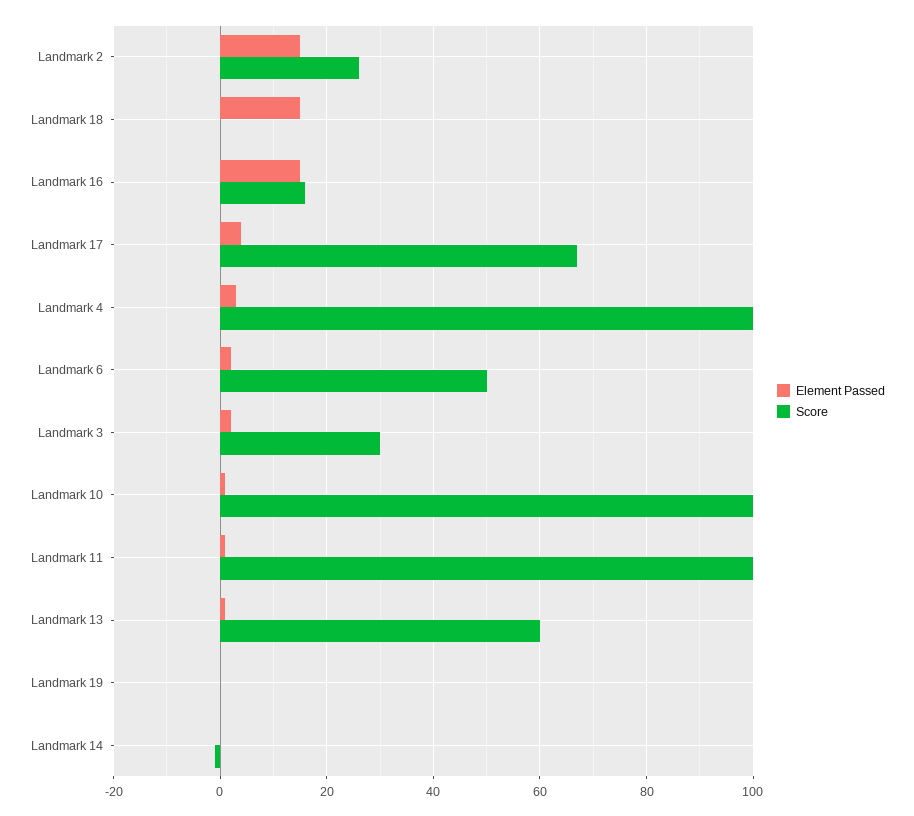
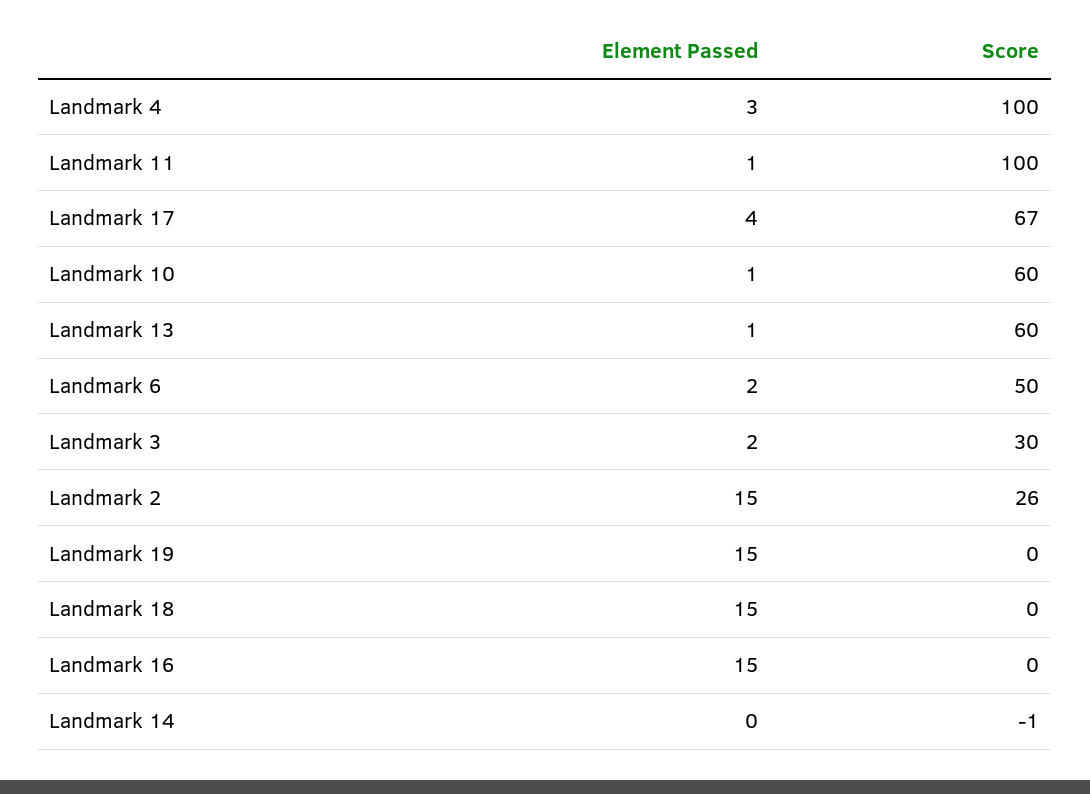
Score, Landmark 16: 15 -> 0
Score, Landmark 10: 100 -> 60
Element Passed, Landmark 19: 0 -> 15

